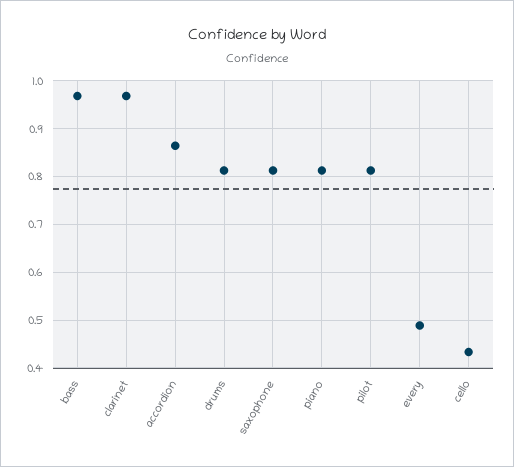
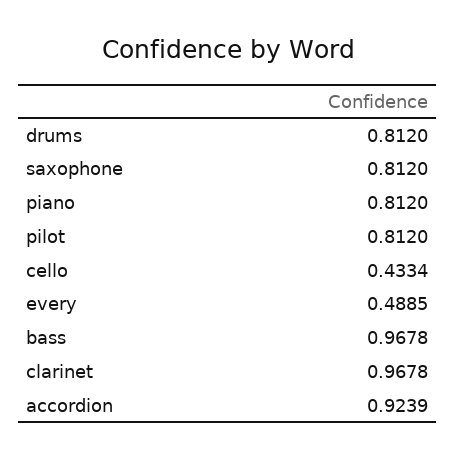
accordion: 0.86 -> 0.9239

